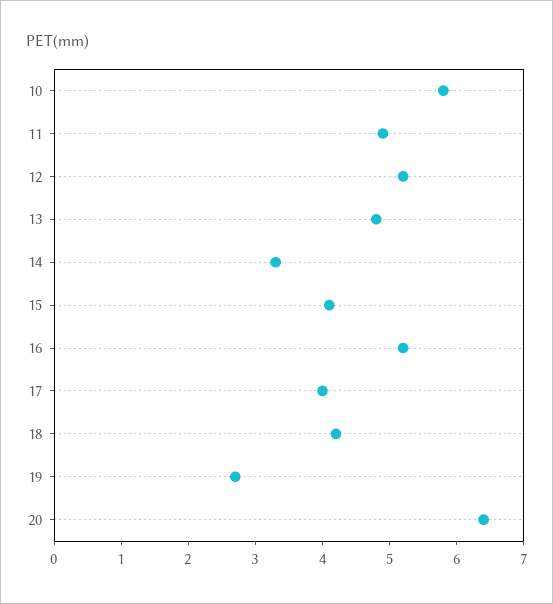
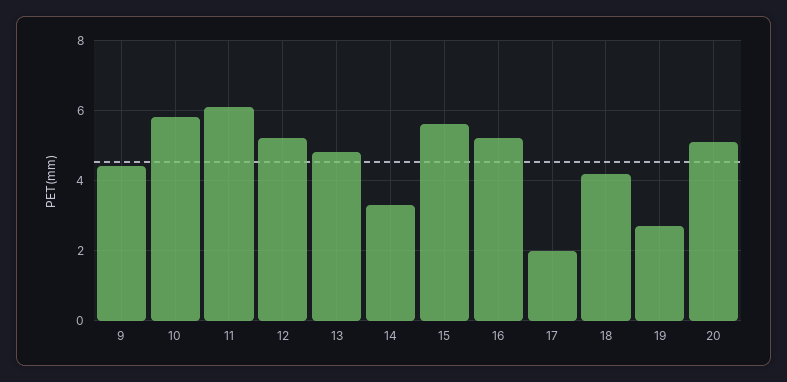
11: 5 -> 6
15: 4 -> 5.5
17: 4 -> 2
20: 6.5 -> 5
9: none -> 4.5

